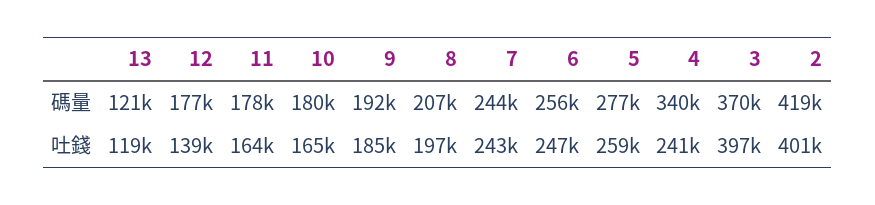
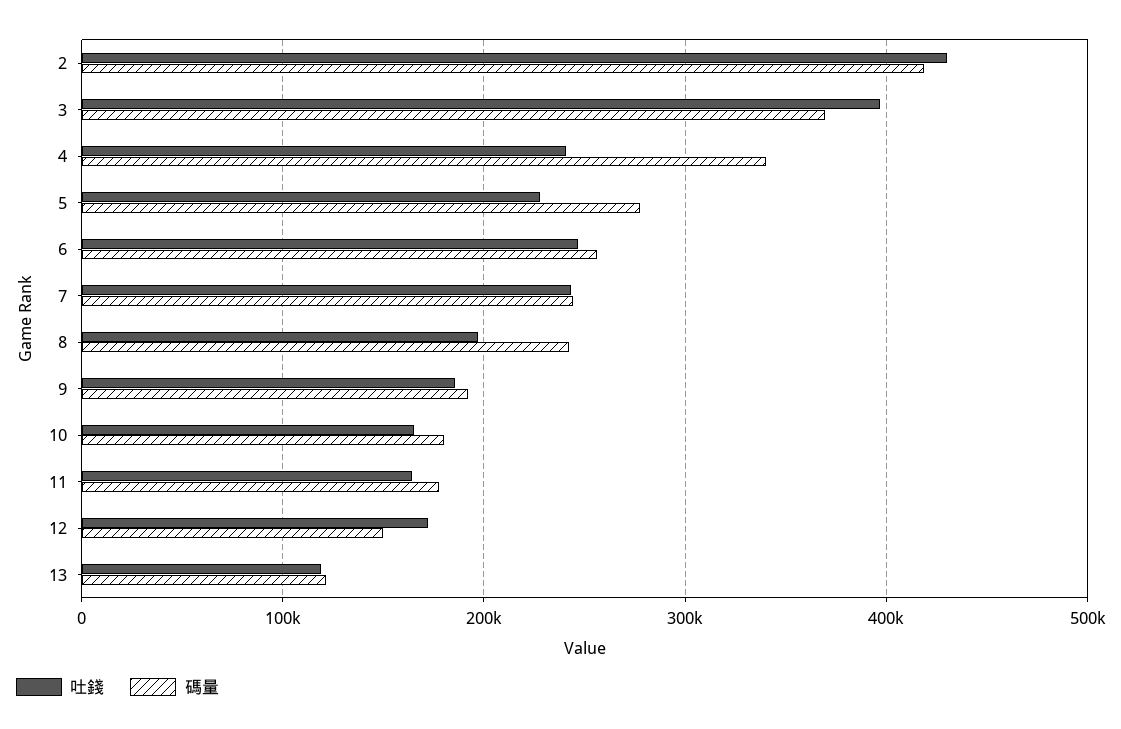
碼量, 12: 177000 -> 150000
碼量, 8: 207000 -> 240000
吐錢, 12: 139000 -> 170000
吐錢, 5: 259000 -> 230000
吐錢, 2: 401000 -> 430000

